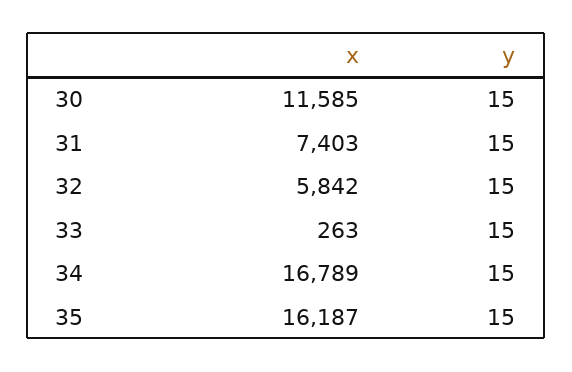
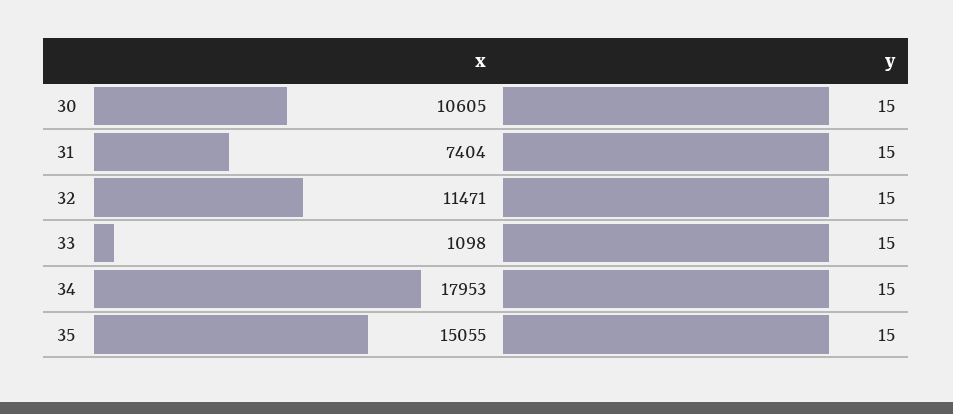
x, 30: 11585 -> 10605
x, 31: 7403 -> 7404
x, 32: 5842 -> 11471
x, 33: 263 -> 1098
x, 34: 16789 -> 17953
x, 35: 16187 -> 15055

